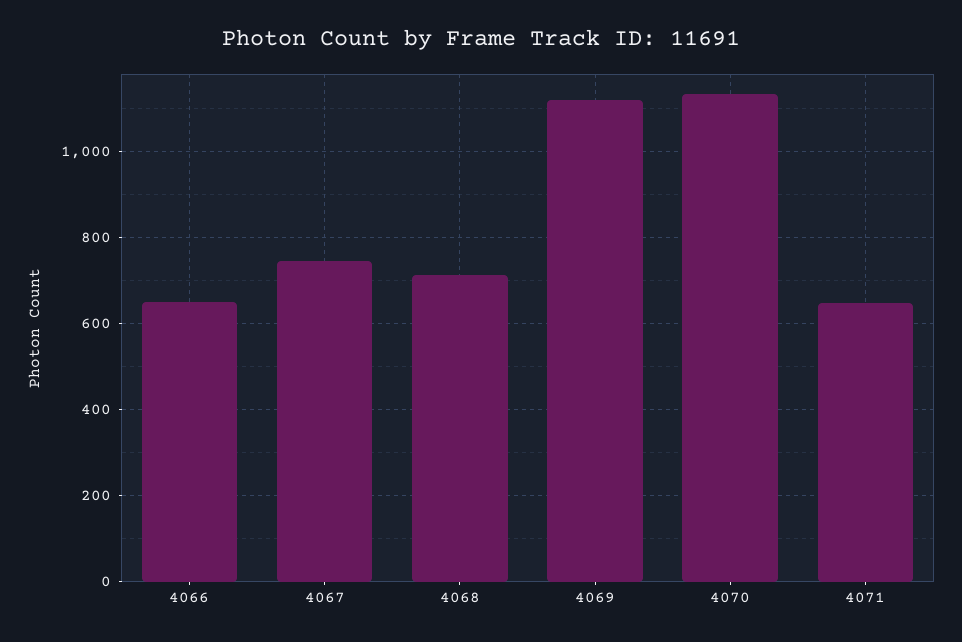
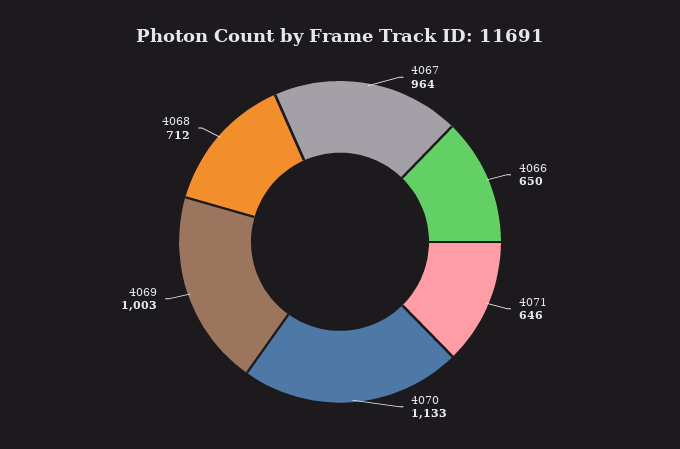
4067: 740 -> 964
4069: 1120 -> 1003

